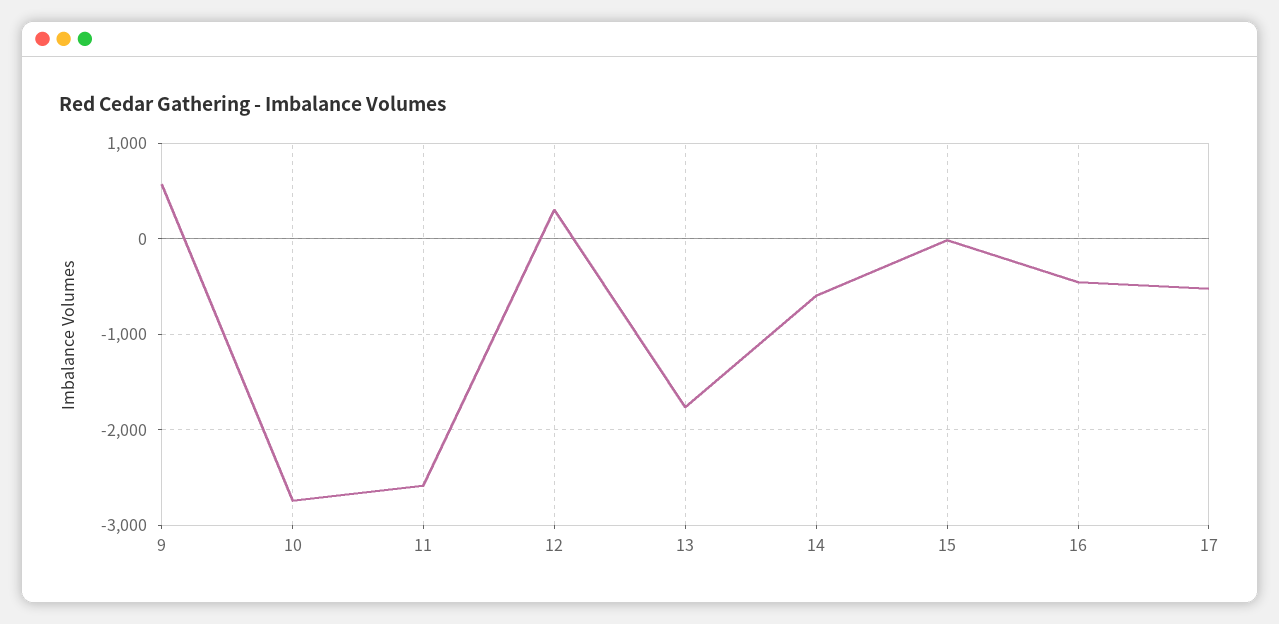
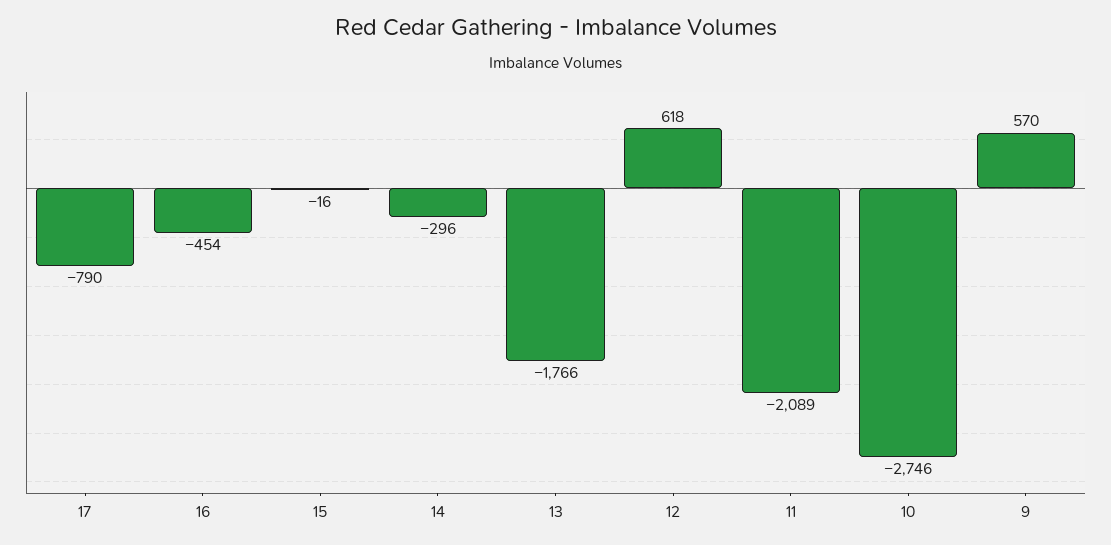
11: -2600 -> -2089
12: 300 -> 618
14: -600 -> -296
17: -500 -> -790

